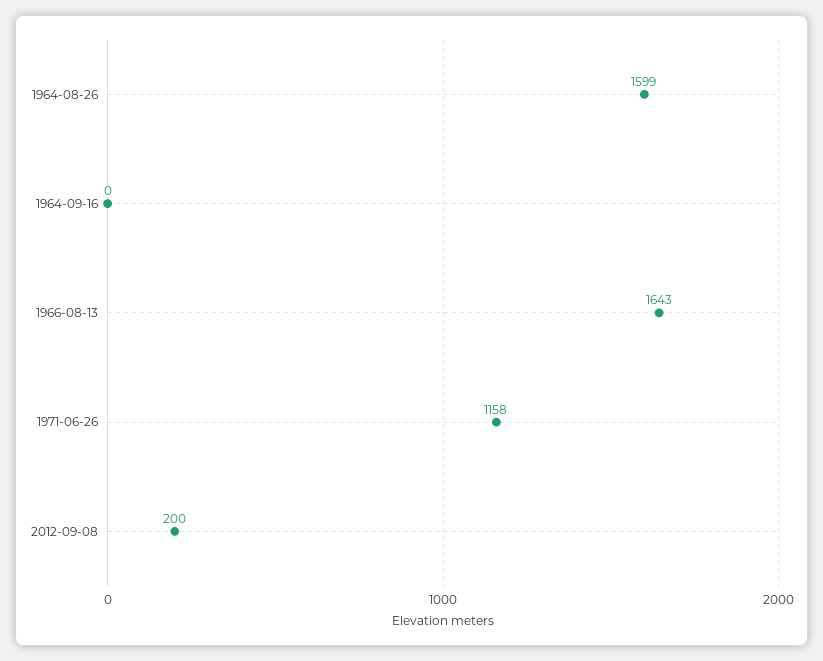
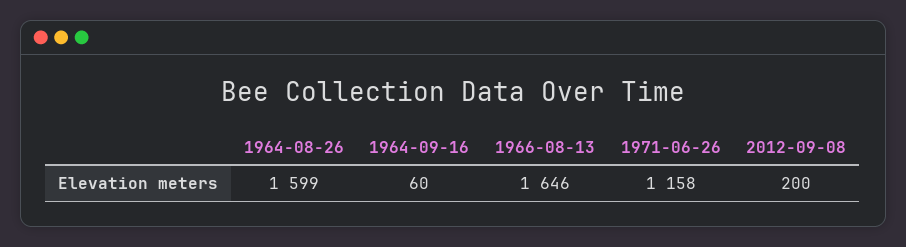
1964-09-16: 0 -> 60
1966-08-13: 1643 -> 1646

